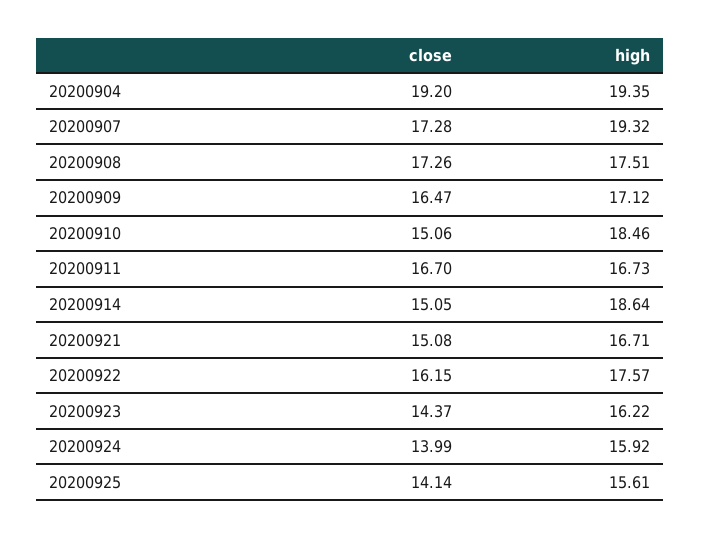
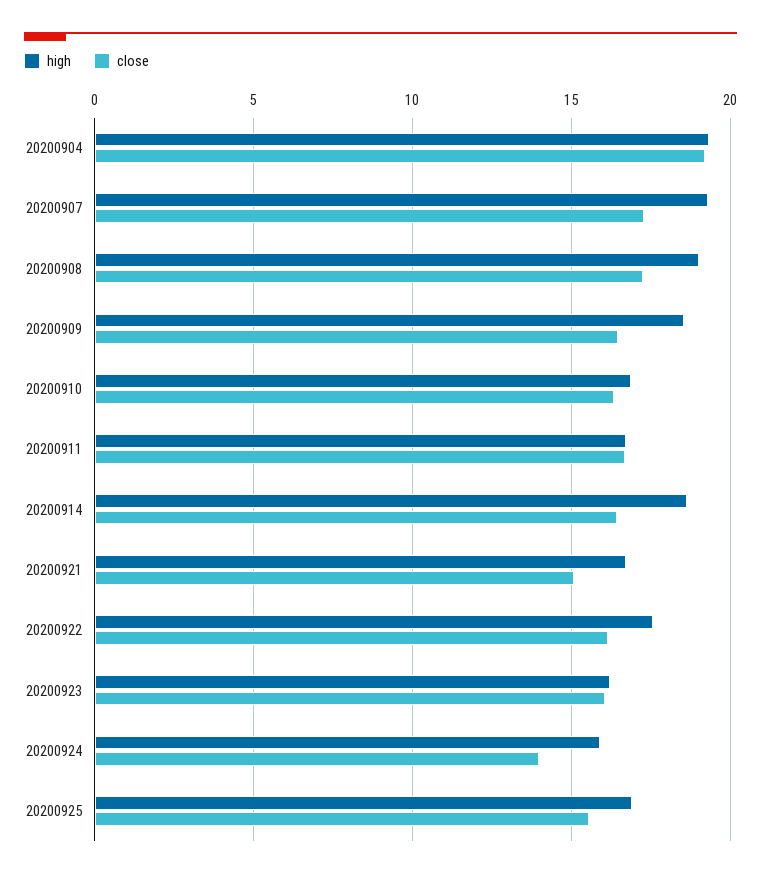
high, 20200908: 17.51 -> 19
high, 20200909: 17.12 -> 18.5
close, 20200910: 15.06 -> 16.5
high, 20200910: 18.46 -> 17
close, 20200914: 15.05 -> 16.5
close, 20200923: 14.37 -> 16
close, 20200925: 14.14 -> 15.5
high, 20200925: 15.61 -> 17

